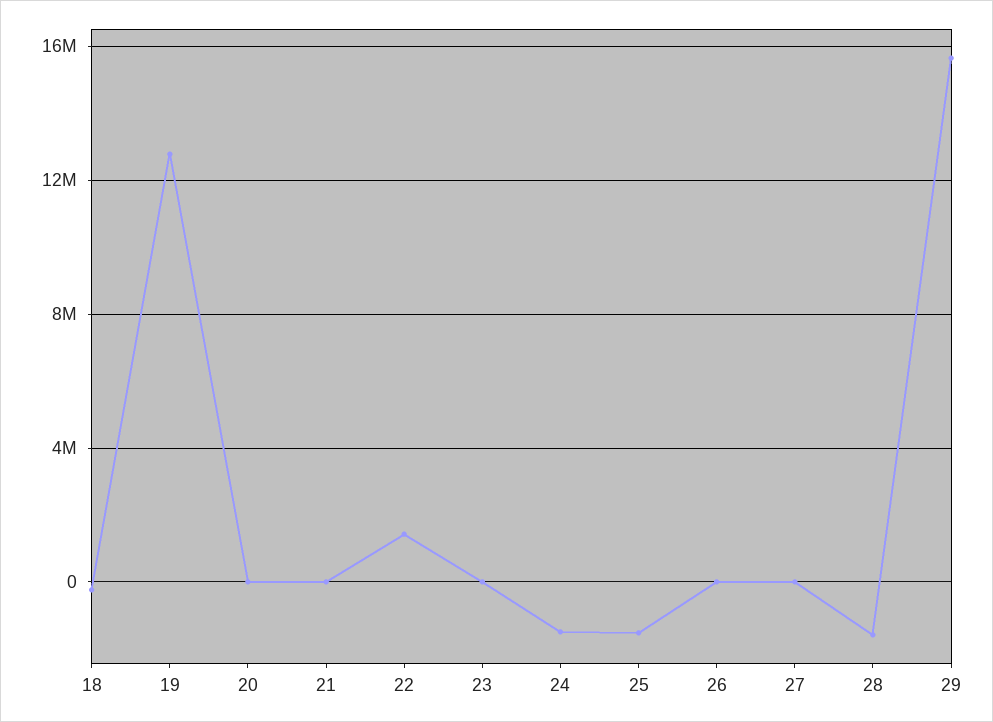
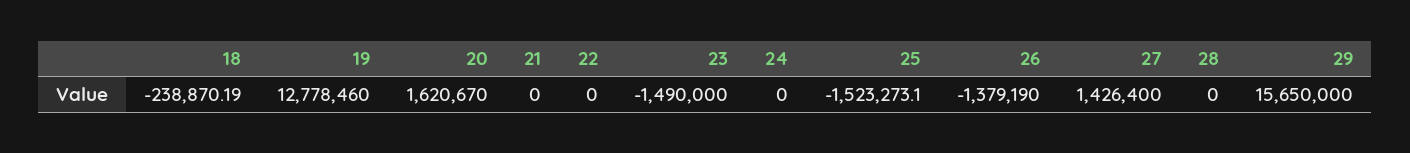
20: 0 -> 1620670
22: 1500000 -> 0
23: 0 -> -1490000
24: -1500000 -> 0
26: 0 -> -1379190
27: 0 -> 1426400
28: -1500000 -> 0

